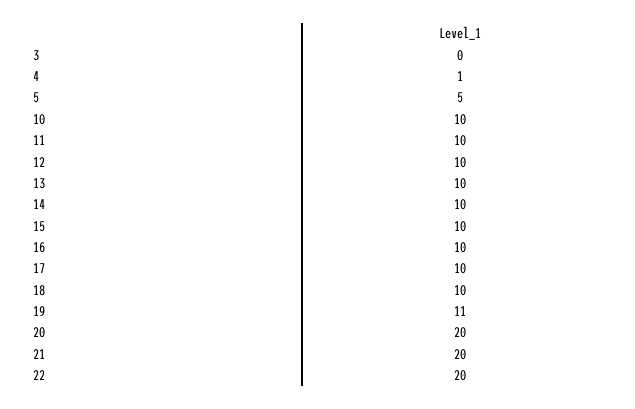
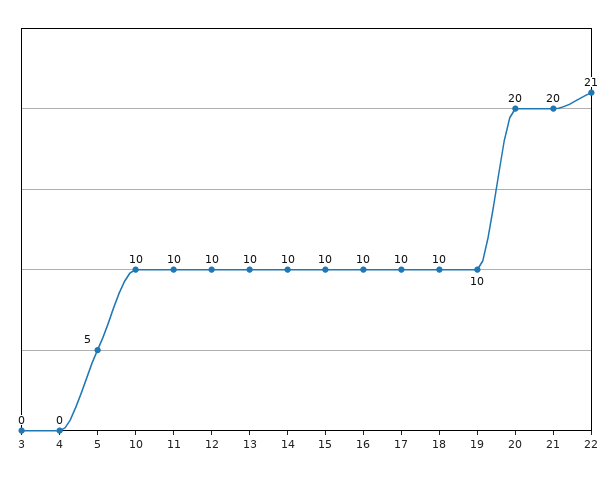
4: 1 -> 0
19: 11 -> 10
22: 20 -> 21

